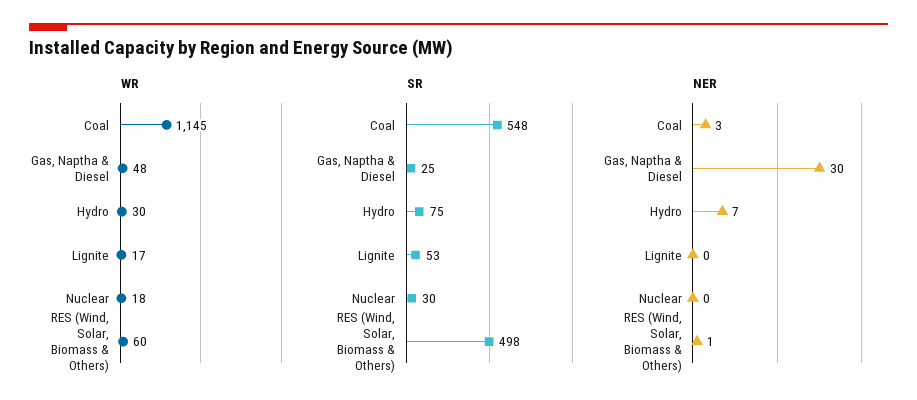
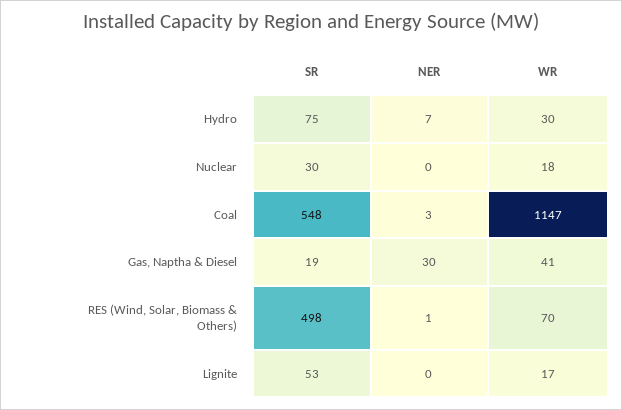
WR, Coal: 1145 -> 1147
WR, Gas, Naptha & Diesel: 48 -> 41
WR, RES (Wind, Solar, Biomass & Others): 60 -> 70
SR, Gas, Naptha & Diesel: 25 -> 19

